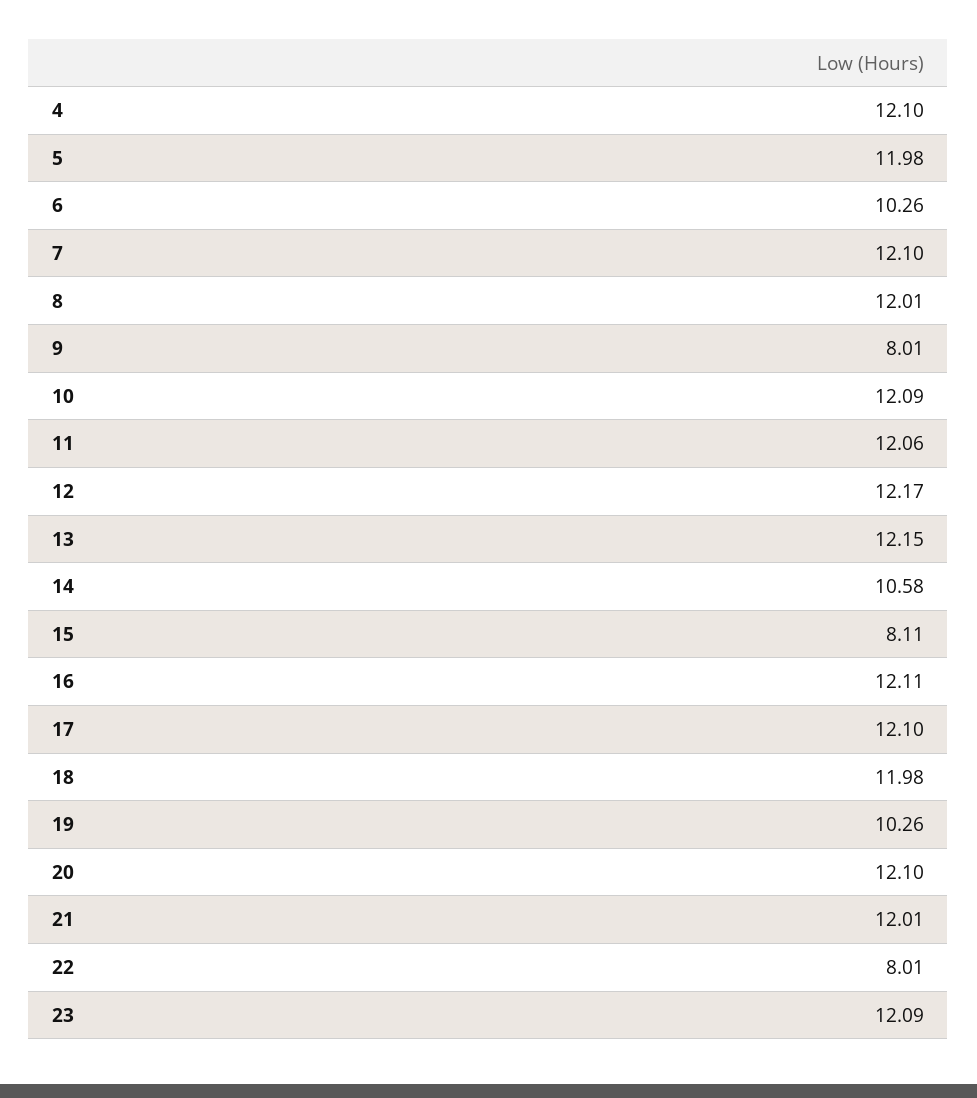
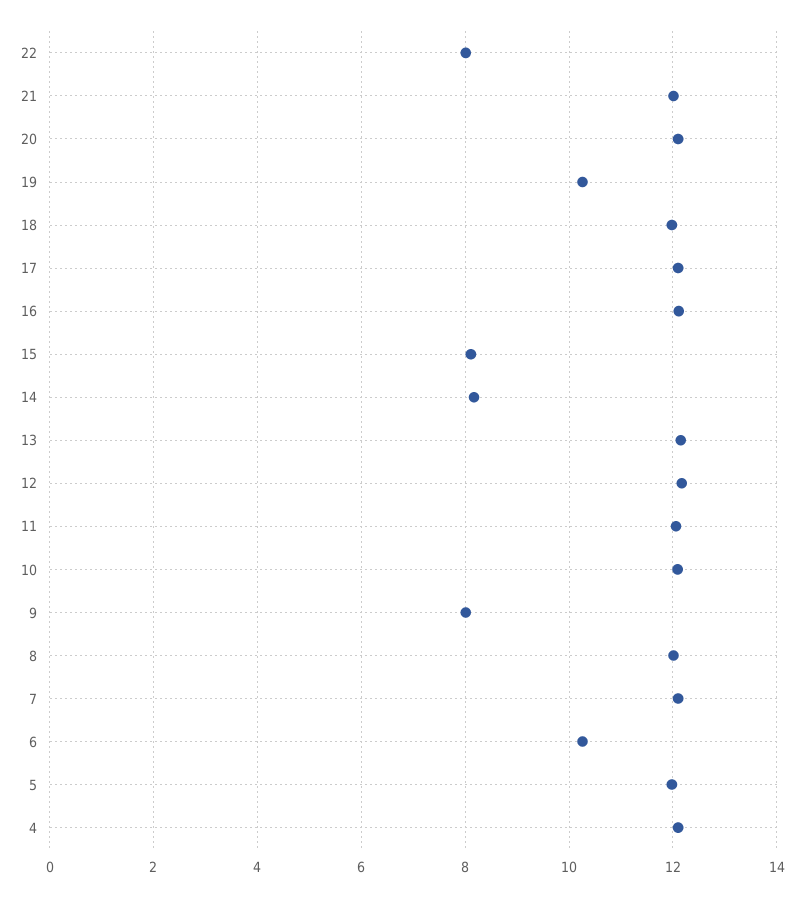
14: 10.58 -> 8.2
23: 12.09 -> none

